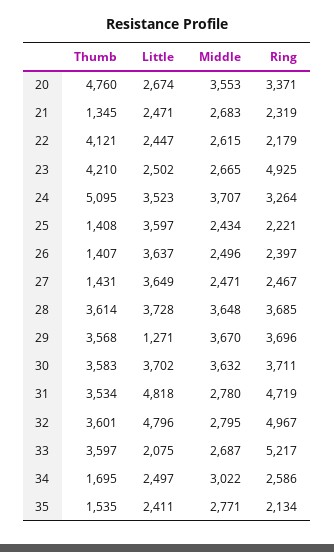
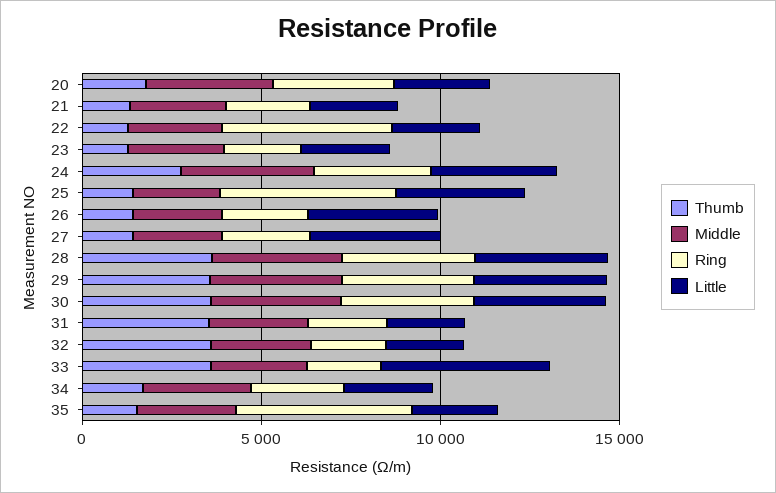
Thumb, 20: 4760 -> 2000
Thumb, 22: 4121 -> 1000
Ring, 22: 2179 -> 5000
Thumb, 23: 4210 -> 1000
Ring, 23: 4925 -> 2000
Thumb, 24: 5095 -> 3000
Ring, 25: 2221 -> 5000
Little, 29: 1271 -> 4000
Little, 31: 4818 -> 2000
Ring, 31: 4719 -> 2000
Little, 32: 4796 -> 2000
Ring, 32: 4967 -> 2000
Little, 33: 2075 -> 5000
Ring, 33: 5217 -> 2000
Ring, 35: 2134 -> 5000

